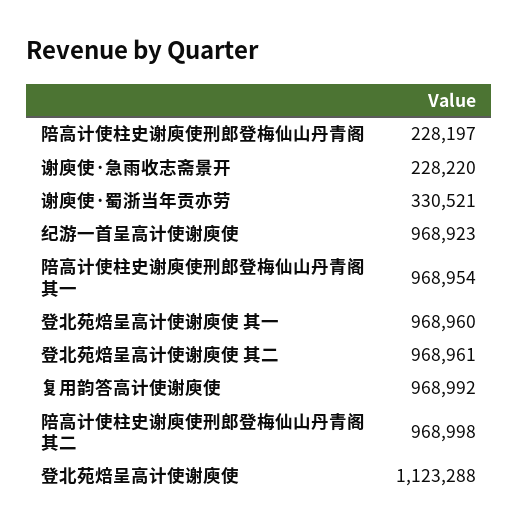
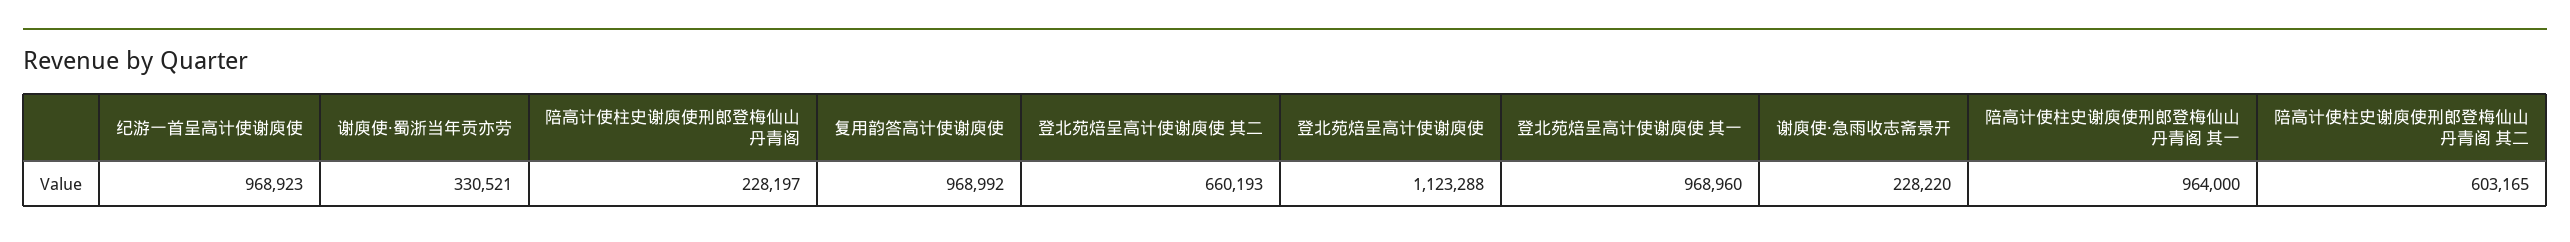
陪高计使柱史谢庾使刑郎登梅仙山丹青阁 其一: 968954 -> 964000
登北苑焙呈高计使谢庾使 其二: 968961 -> 660193
陪高计使柱史谢庾使刑郎登梅仙山丹青阁 其二: 968998 -> 603165

